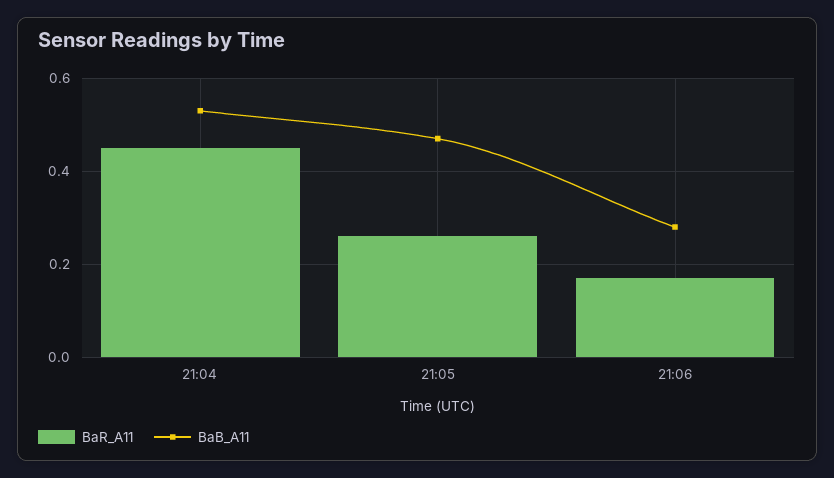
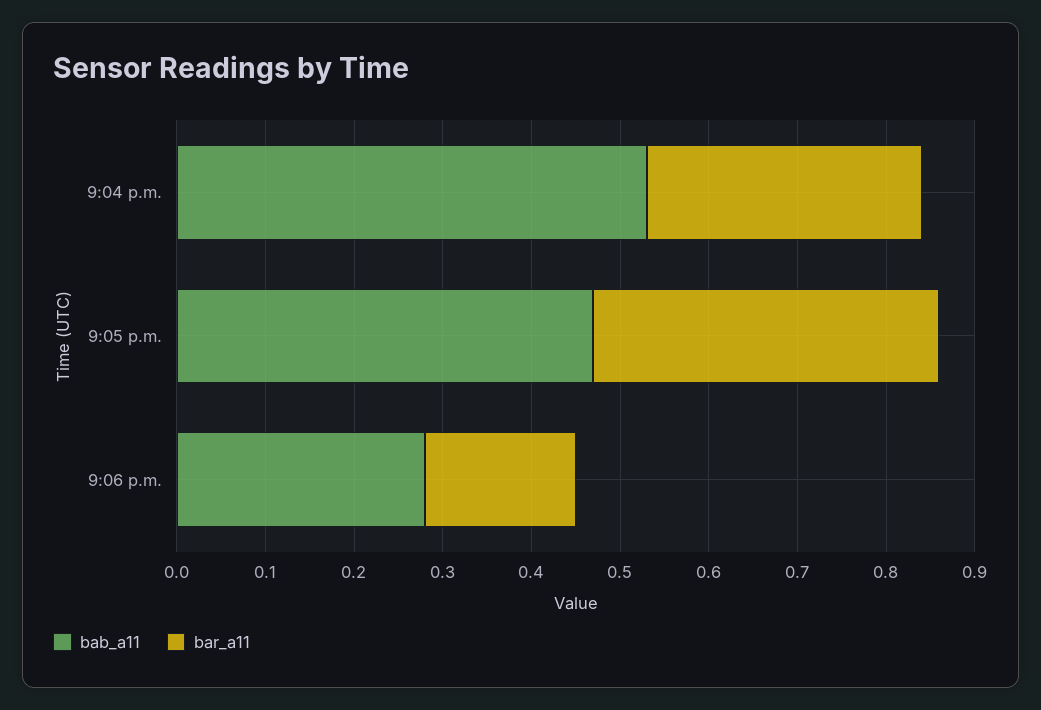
BaR_A11, 21:04: 0.45 -> 0.31
BaR_A11, 21:05: 0.25 -> 0.39

